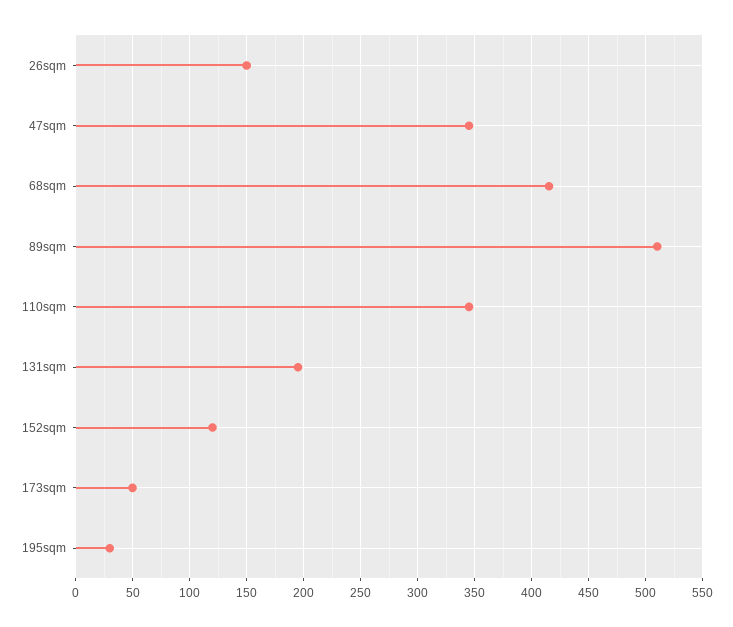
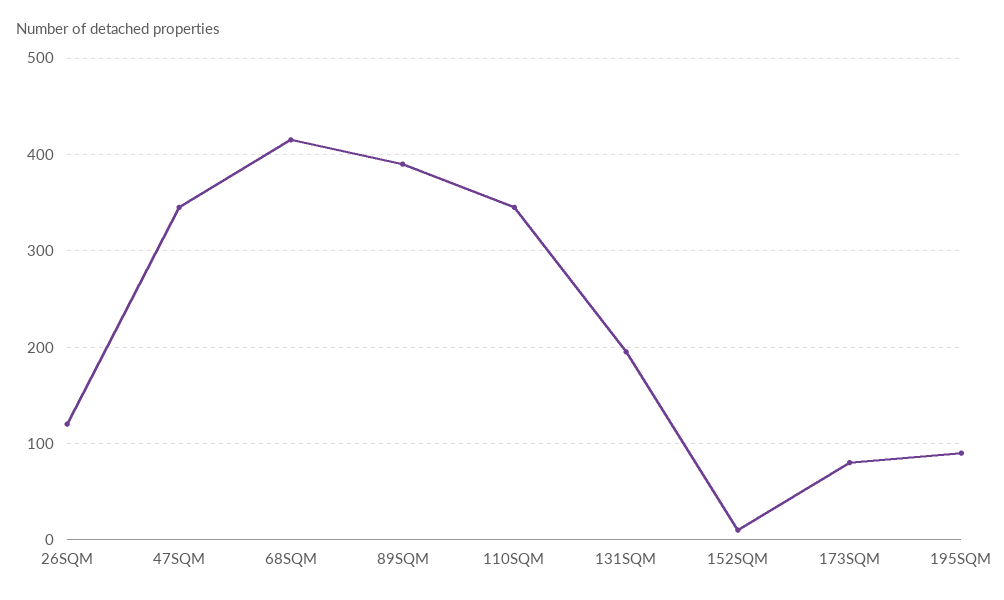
26sqm: 150 -> 120
89sqm: 510 -> 390
152sqm: 120 -> 10
173sqm: 50 -> 80
195sqm: 30 -> 90

